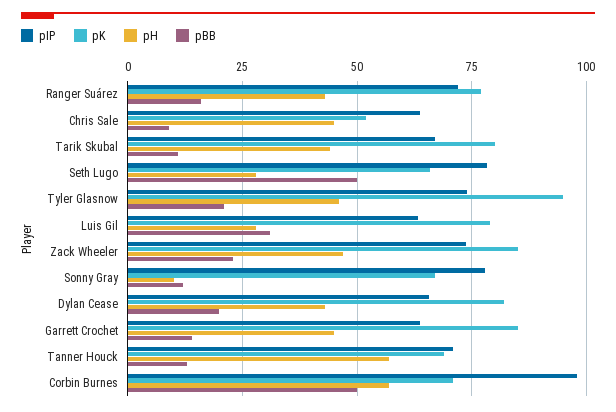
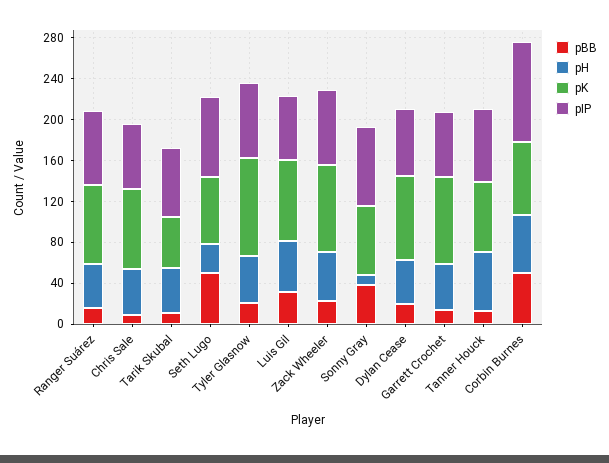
pK, Chris Sale: 52.5 -> 80
pK, Tarik Skubal: 80 -> 50
pH, Luis Gil: 27.5 -> 50
pBB, Sonny Gray: 12.5 -> 40

